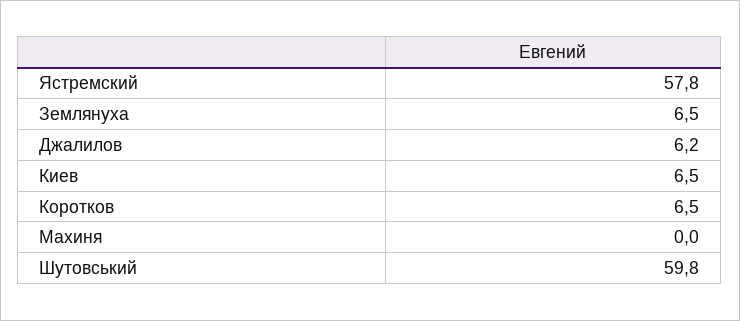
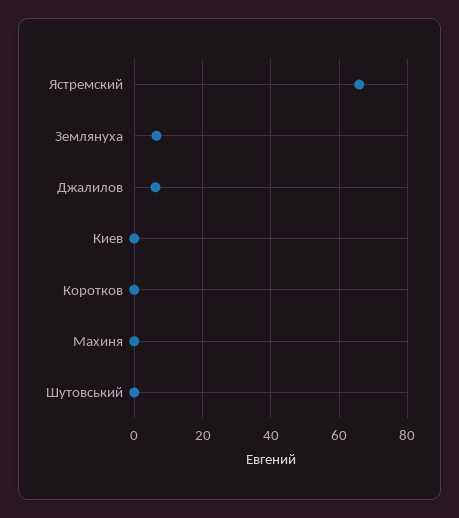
Ястремский: 57.8 -> 66
Киев: 6.5 -> 0
Коротков: 6.5 -> 0
Шутовський: 59.8 -> 0

